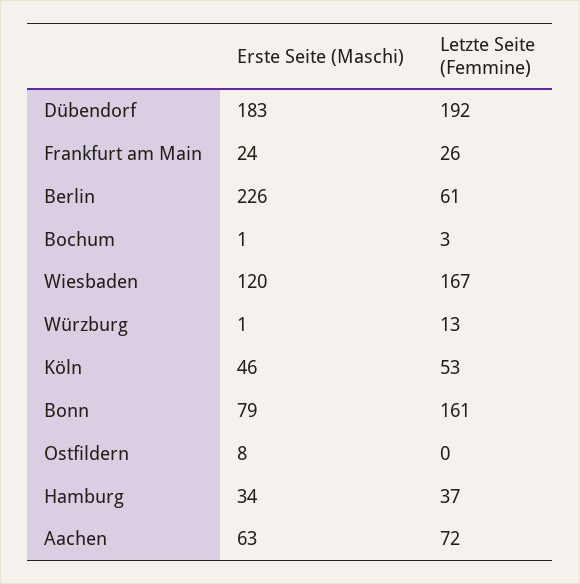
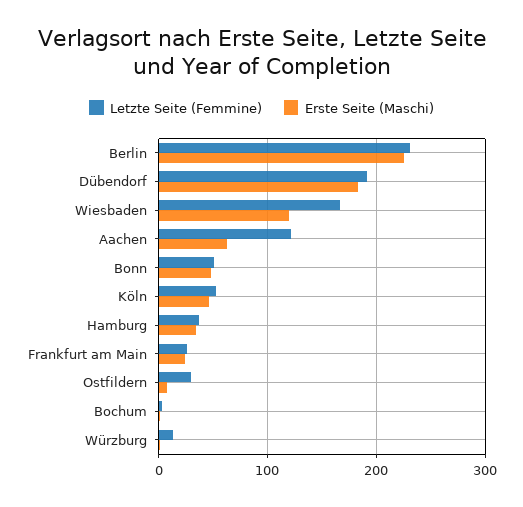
Letzte Seite (Femmine), Berlin: 61 -> 230
Erste Seite (Maschi), Bonn: 79 -> 50
Letzte Seite (Femmine), Bonn: 161 -> 50
Letzte Seite (Femmine), Ostfildern: 0 -> 30
Letzte Seite (Femmine), Aachen: 72 -> 120

